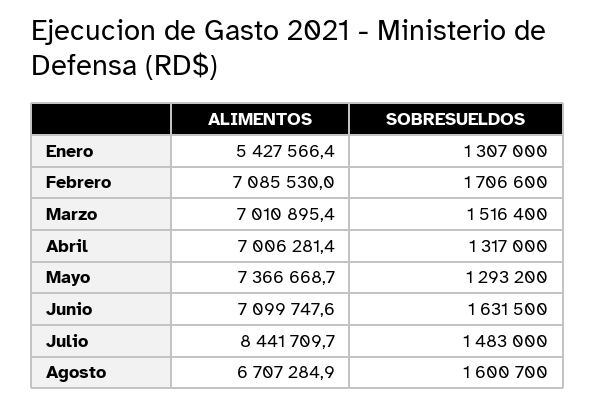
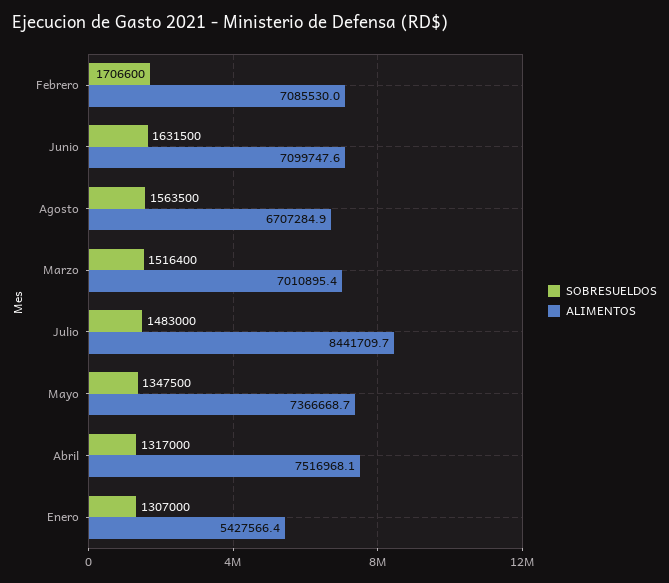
ALIMENTOS, Abril: 7006281.4 -> 7516968.1
SOBRESUELDOS, Mayo: 1293200 -> 1347500
SOBRESUELDOS, Agosto: 1600700 -> 1563500

